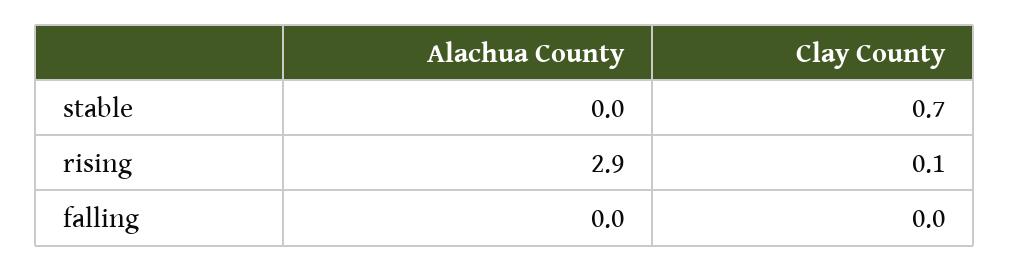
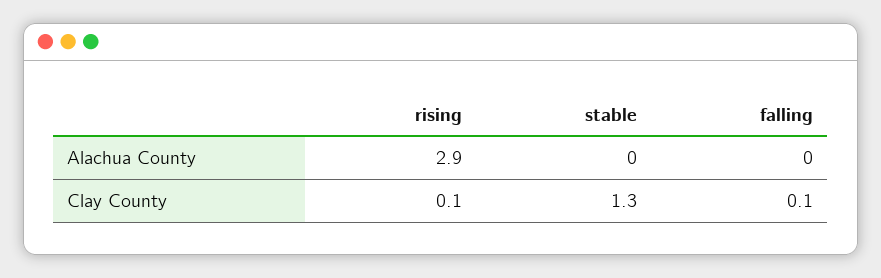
Clay County, stable: 0.7 -> 1.3
Clay County, falling: 0 -> 0.1

